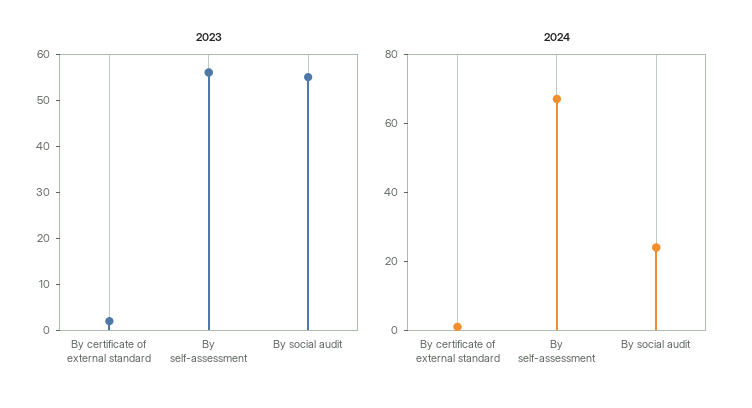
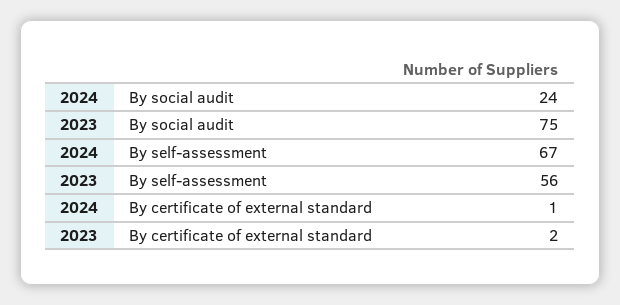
2023, By social audit: 55 -> 75

